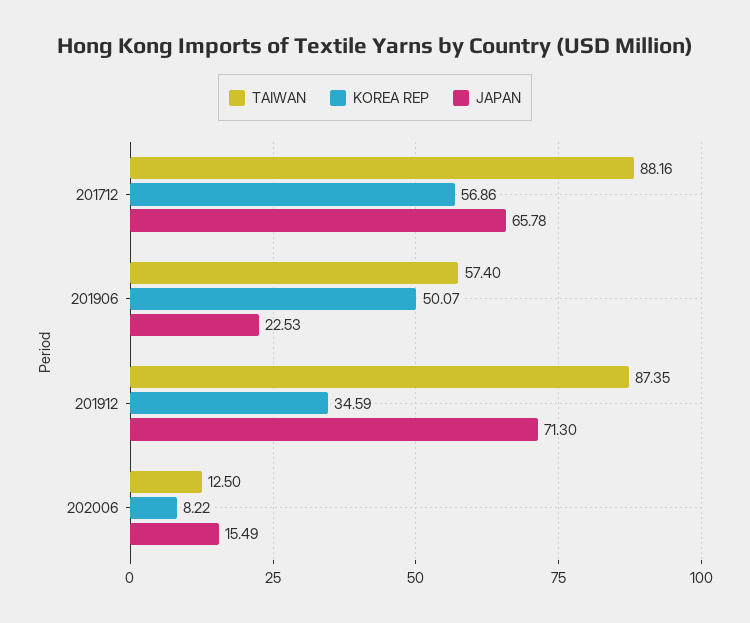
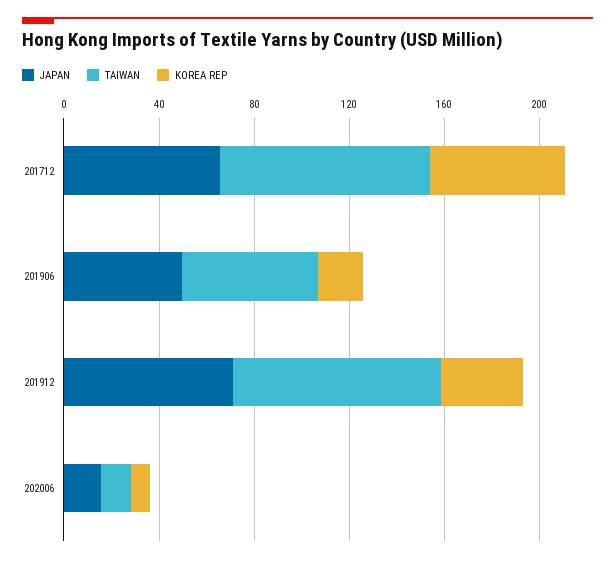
KOREA REP, 201906: 50.07 -> 20
JAPAN, 201906: 22.53 -> 50

